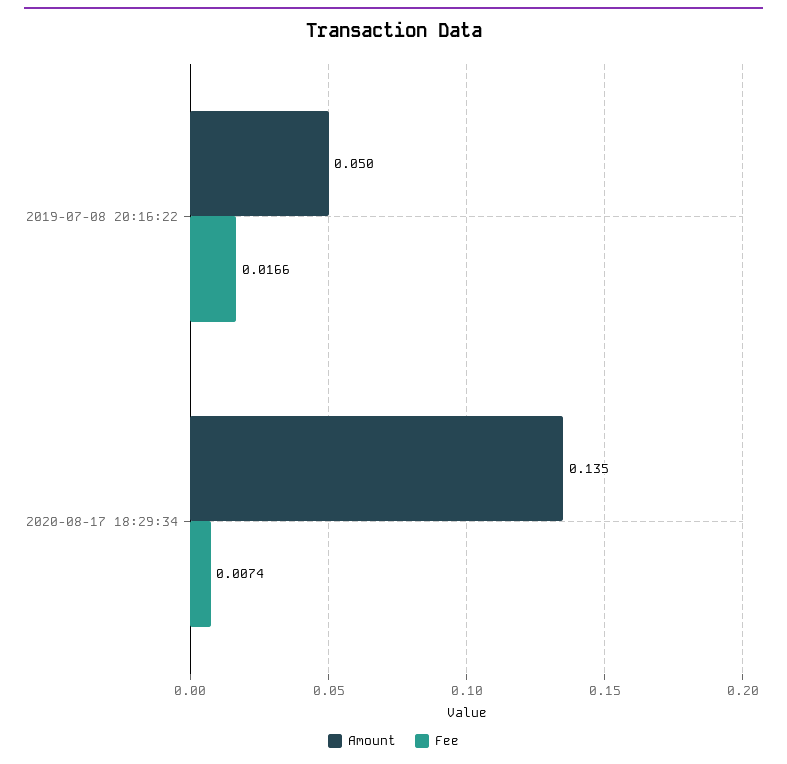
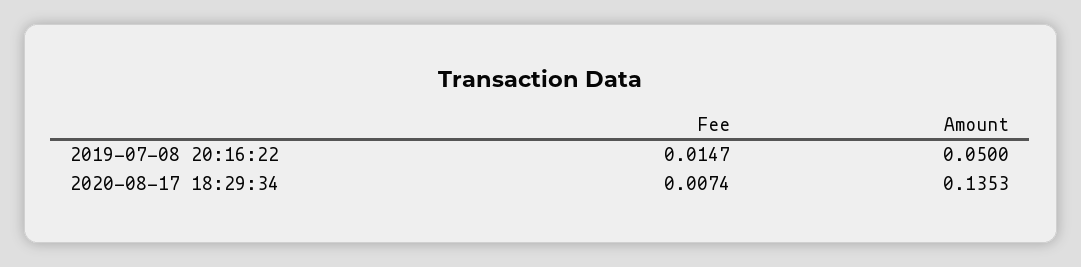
Fee, 2019-07-08 20:16:22: 0.0166 -> 0.0147

